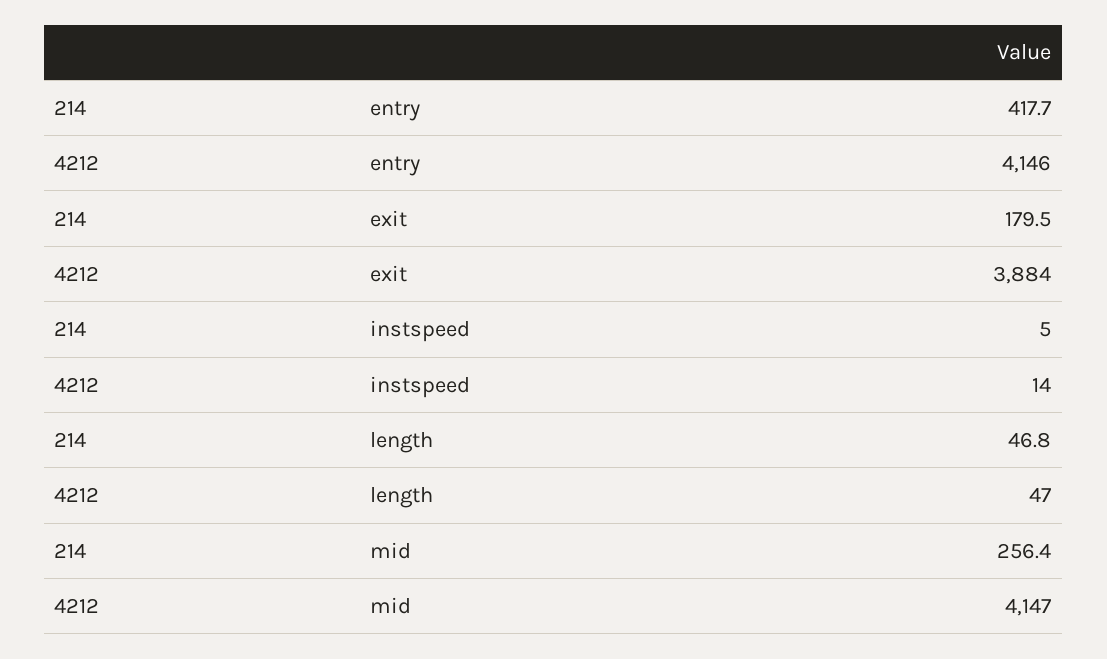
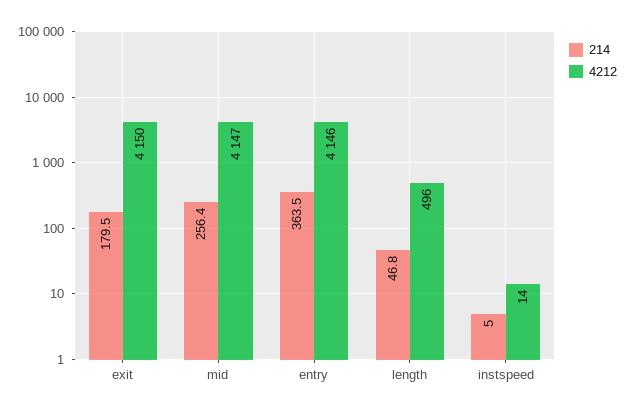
214, entry: 417.7 -> 363.5
4212, exit: 3884 -> 4150
4212, length: 47 -> 496

